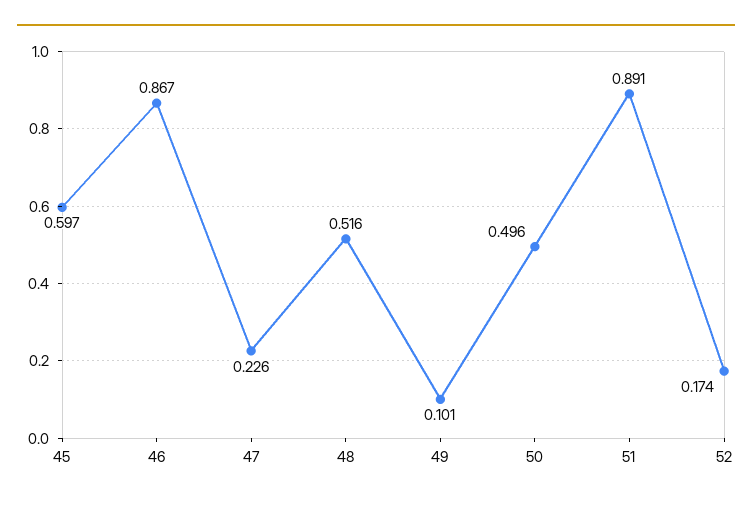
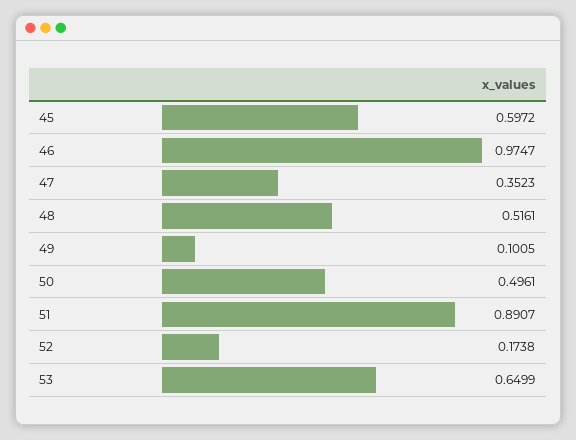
46: 0.867 -> 0.9747
47: 0.226 -> 0.3523
53: none -> 0.6499

